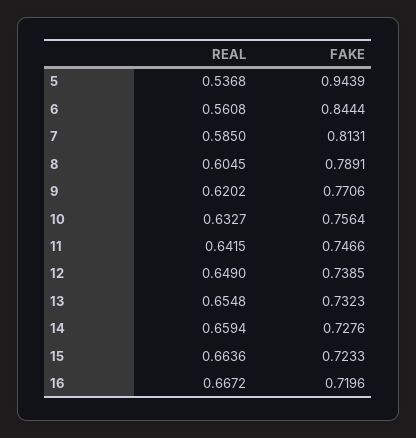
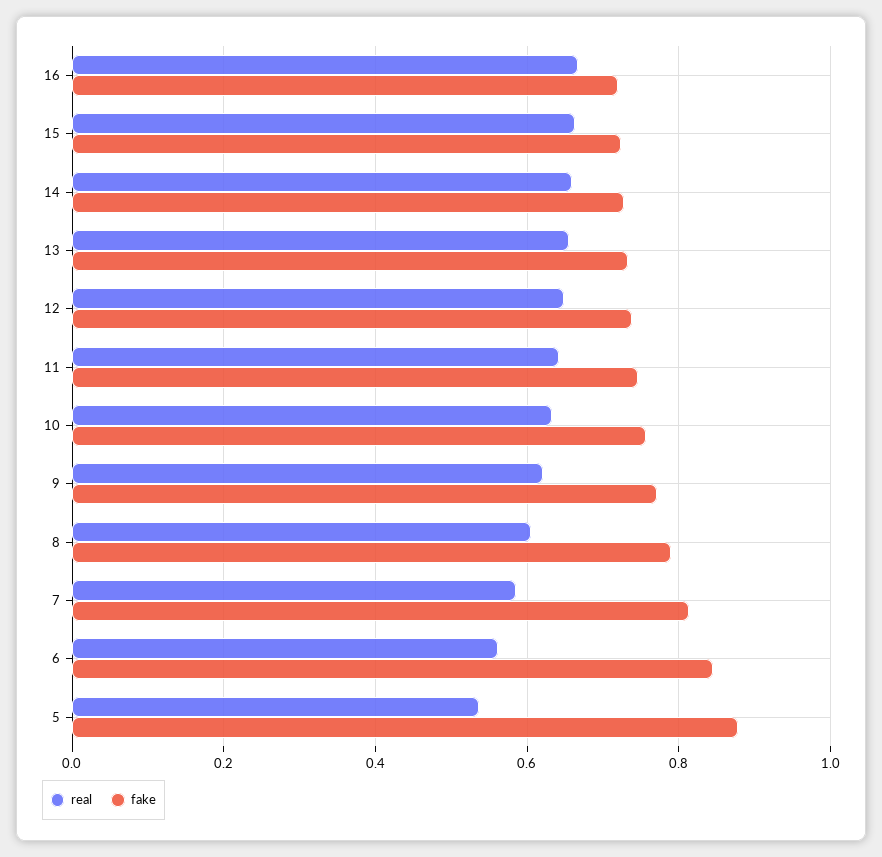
FAKE, 5: 0.9439 -> 0.88

